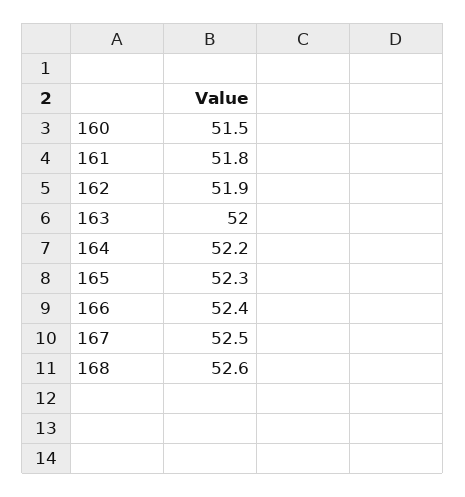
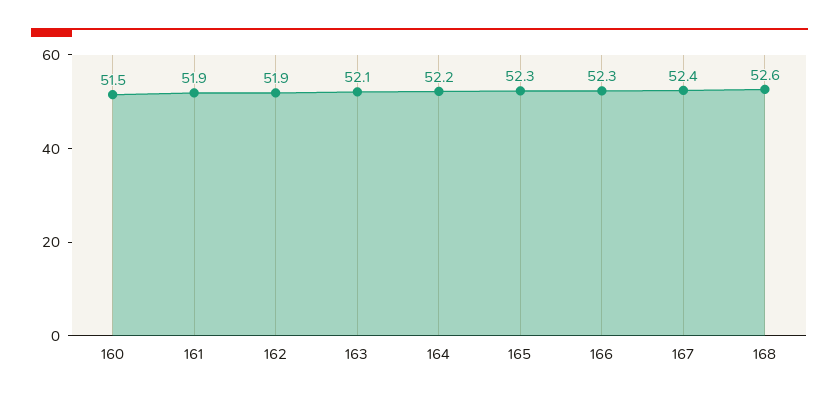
161: 51.8 -> 51.9
163: 52 -> 52.1
166: 52.4 -> 52.3
167: 52.5 -> 52.4

